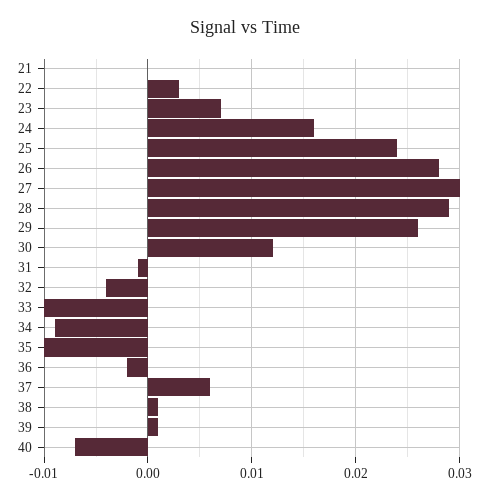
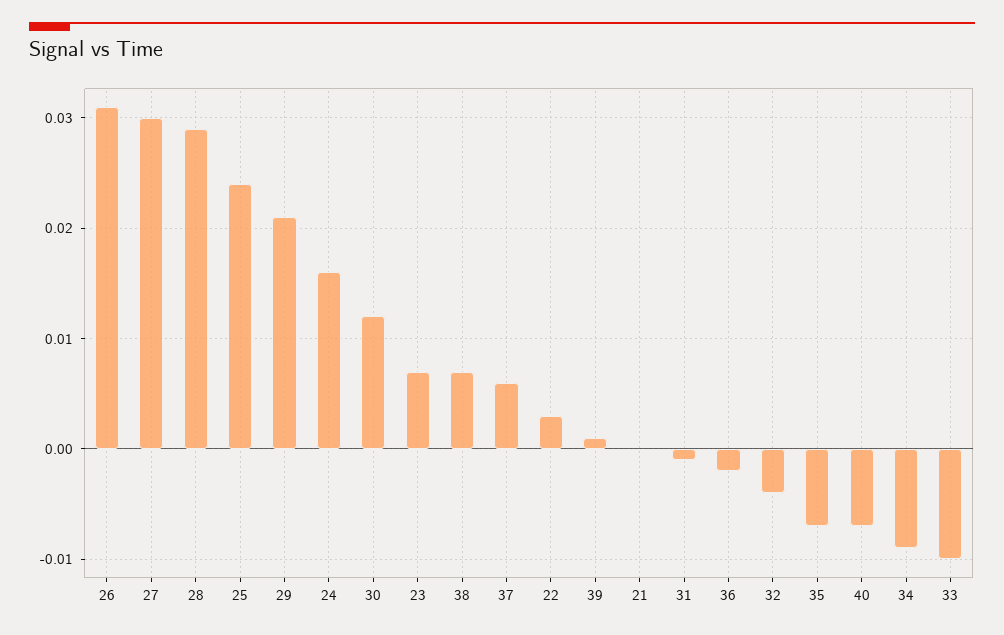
26: 0.028 -> 0.031
29: 0.026 -> 0.021
35: -0.01 -> -0.007
38: 0.001 -> 0.007

